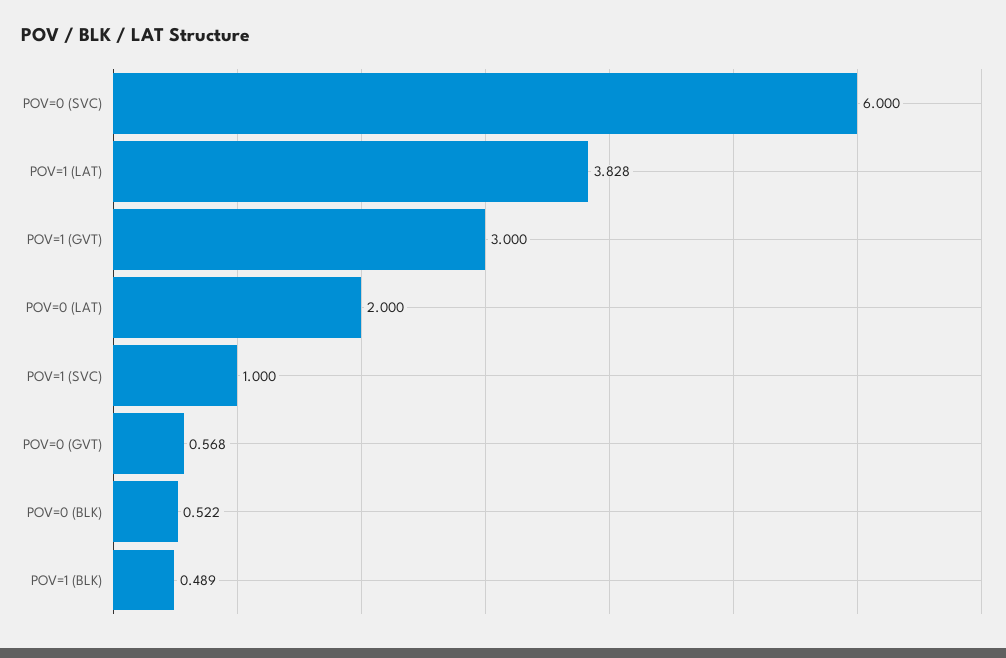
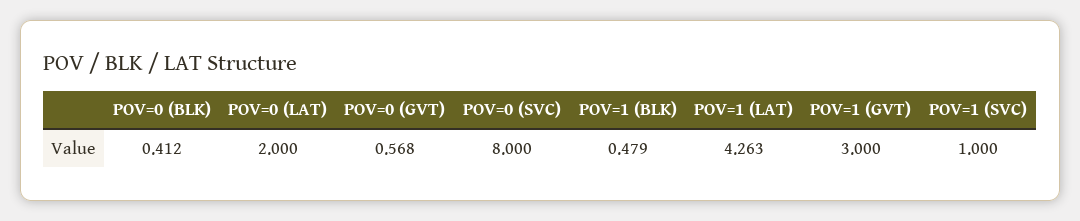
POV=0 (SVC): 6 -> 8
POV=1 (LAT): 3.828 -> 4.263
POV=0 (BLK): 0.522 -> 0.412
POV=1 (BLK): 0.489 -> 0.479

